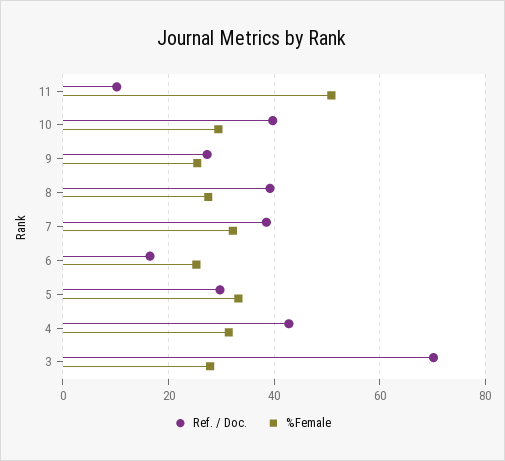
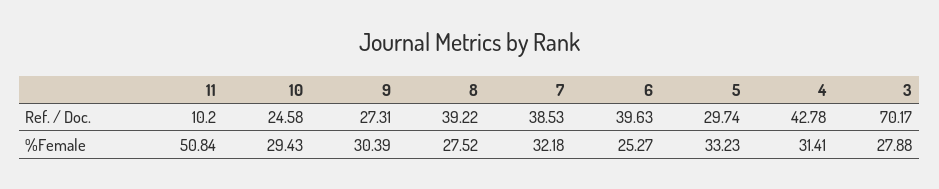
Ref. / Doc., 10: 40 -> 24.58
%Female, 9: 26 -> 30.39
Ref. / Doc., 6: 16 -> 39.63

